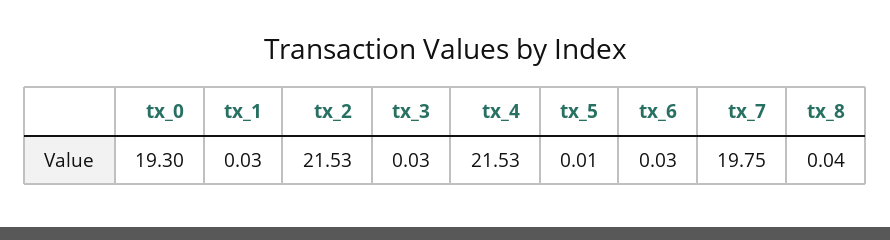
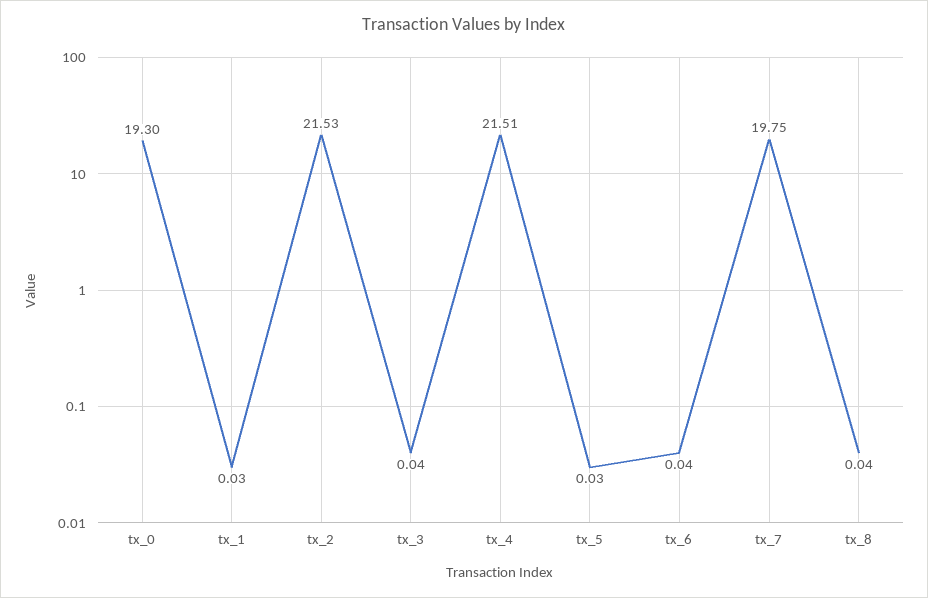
tx_3: 0.03 -> 0.04
tx_4: 21.53 -> 21.51
tx_5: 0.01 -> 0.03
tx_6: 0.03 -> 0.04

